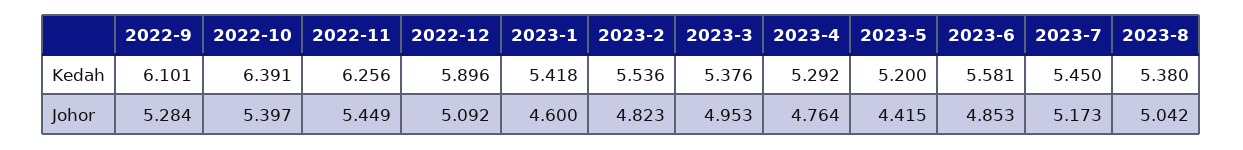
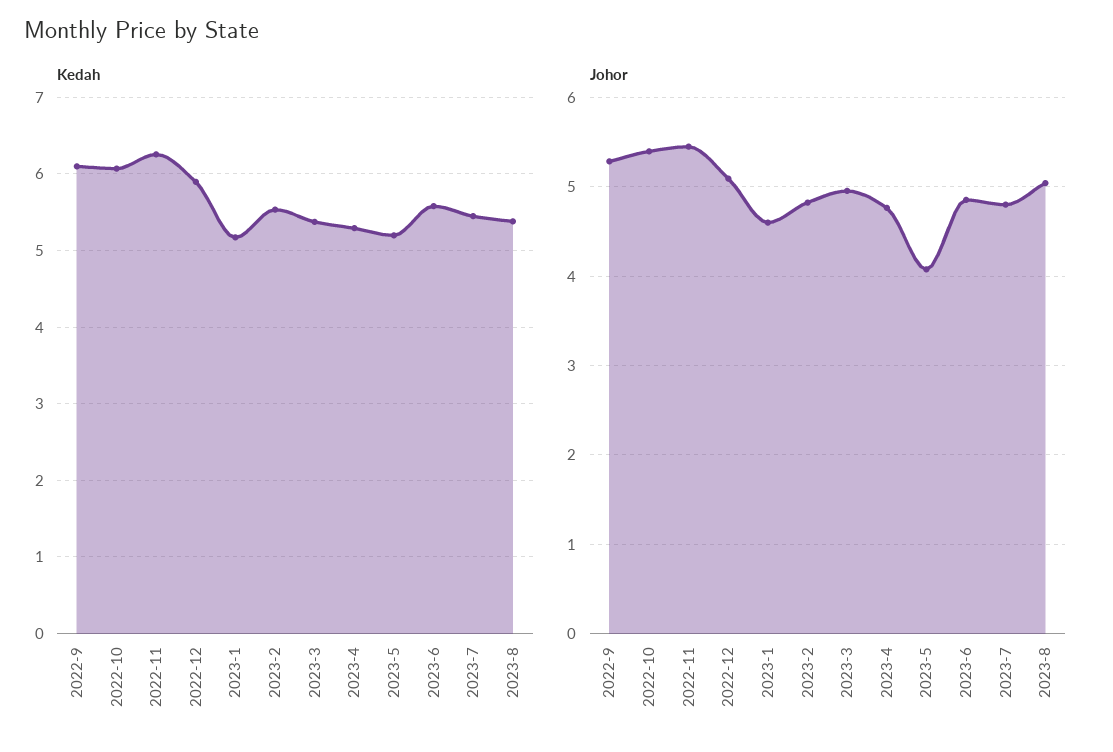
Kedah, 2022-10: 6.391 -> 6.1
Kedah, 2023-1: 5.418 -> 5.2
Johor, 2023-5: 4.415 -> 4.1
Johor, 2023-7: 5.173 -> 4.8

